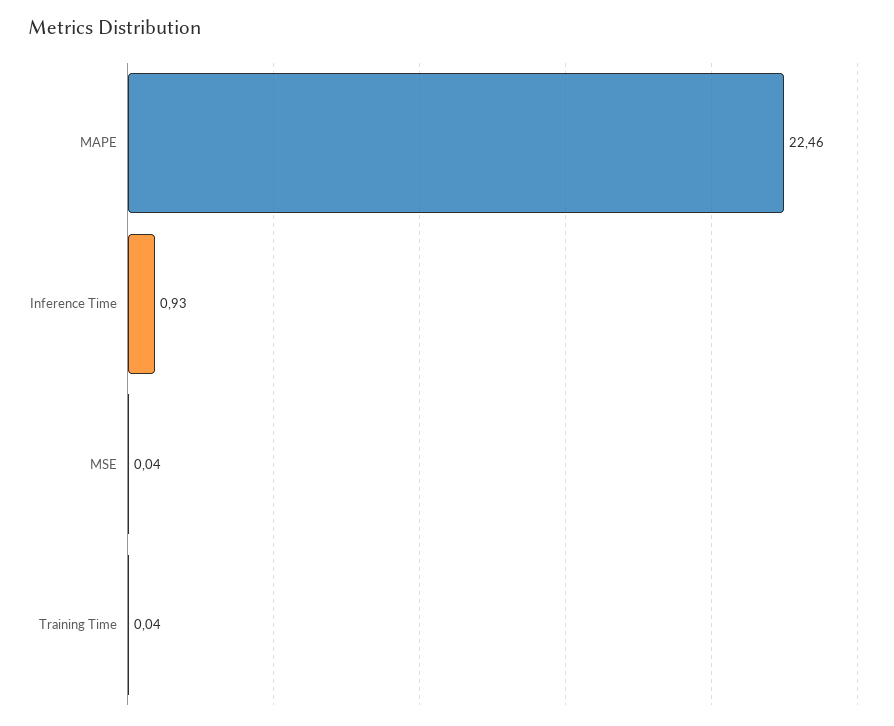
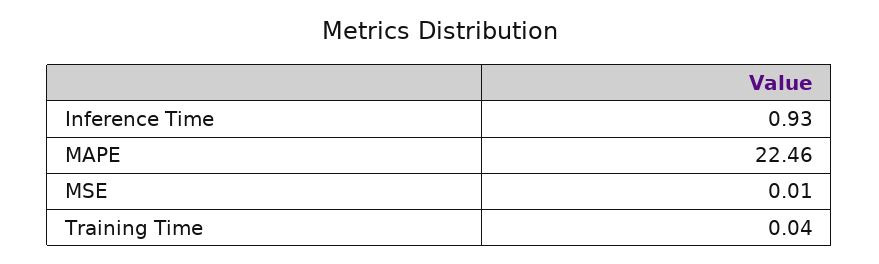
MSE: 0.04 -> 0.01

